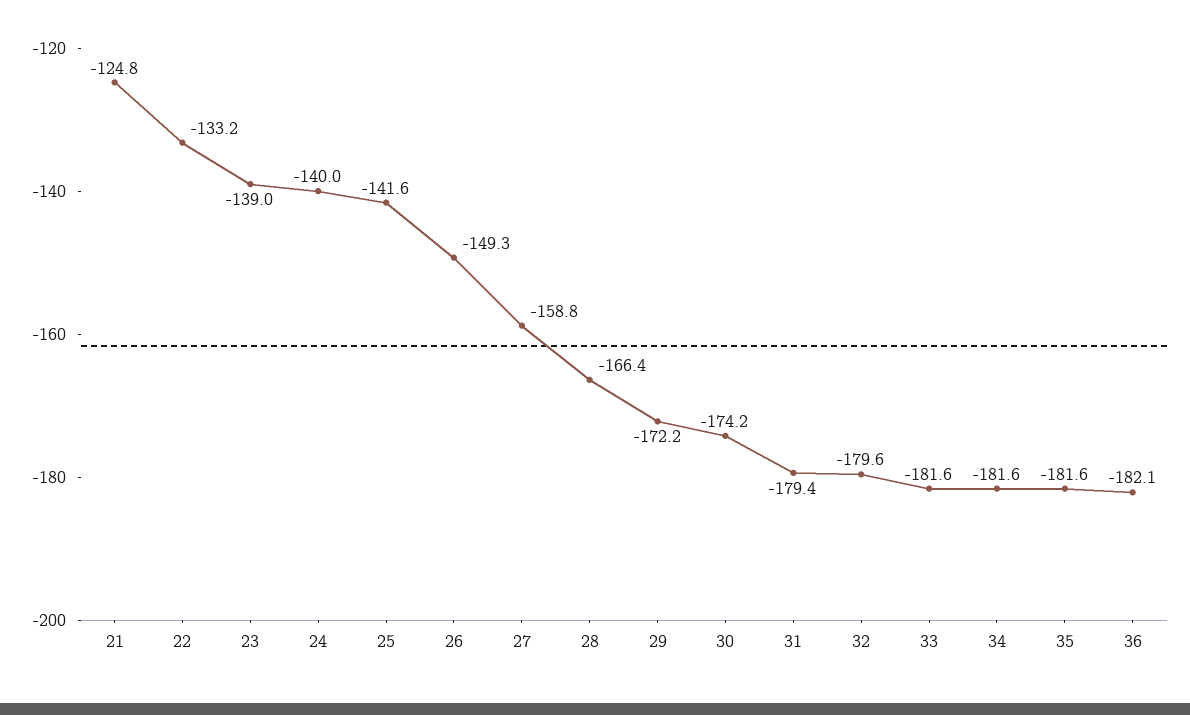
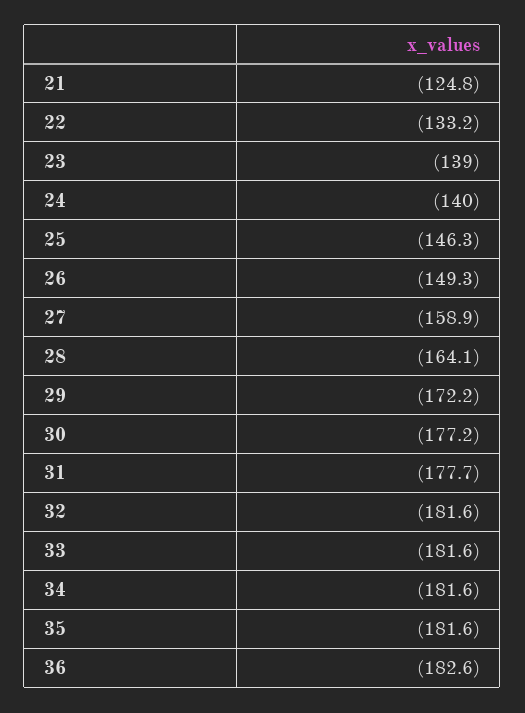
25: -141.6 -> -146.3
27: -158.8 -> -158.9
28: -166.4 -> -164.1
30: -174.2 -> -177.2
31: -179.4 -> -177.7
32: -179.6 -> -181.6
36: -182.1 -> -182.6

